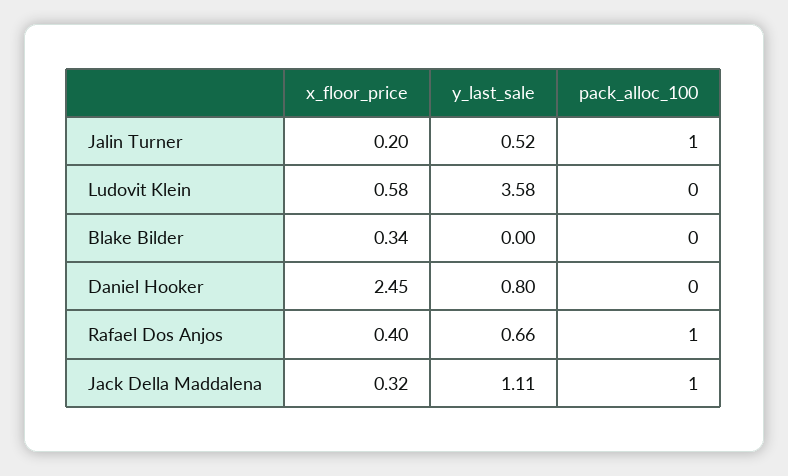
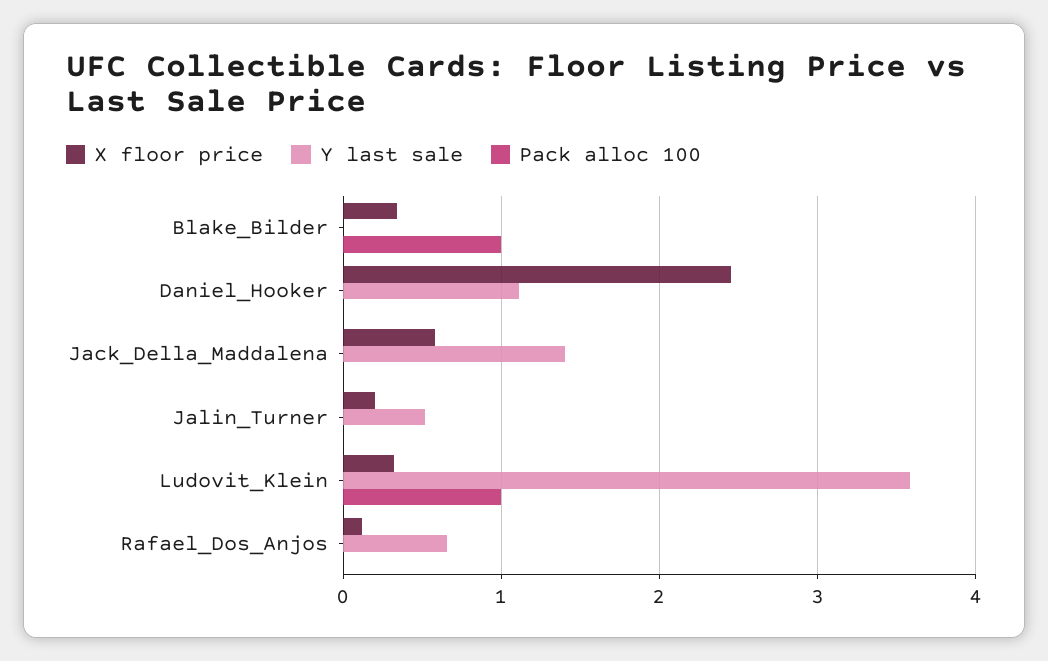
pack_alloc_100, Jalin Turner: 1 -> 0
x_floor_price, Ludovit Klein: 0.58 -> 0.3
pack_alloc_100, Ludovit Klein: 0 -> 1
pack_alloc_100, Blake Bilder: 0 -> 1
y_last_sale, Daniel Hooker: 0.8 -> 1.1
x_floor_price, Rafael Dos Anjos: 0.4 -> 0.1
pack_alloc_100, Rafael Dos Anjos: 1 -> 0
x_floor_price, Jack Della Maddalena: 0.32 -> 0.6
y_last_sale, Jack Della Maddalena: 1.11 -> 1.4
pack_alloc_100, Jack Della Maddalena: 1 -> 0

